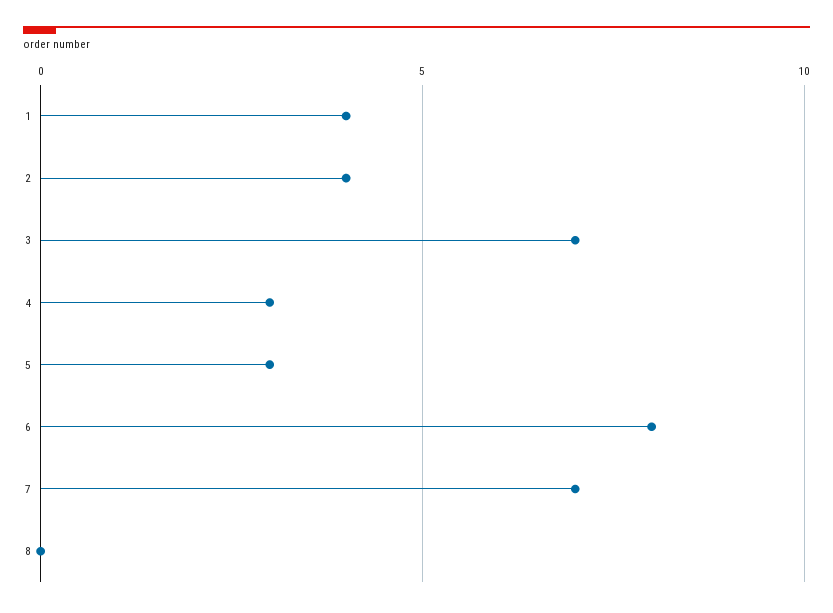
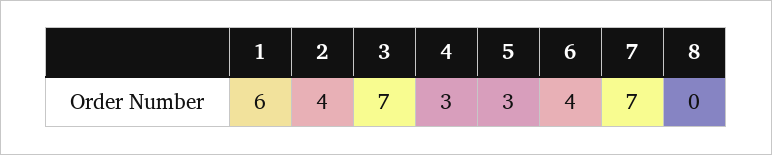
1: 4 -> 6
6: 8 -> 4

